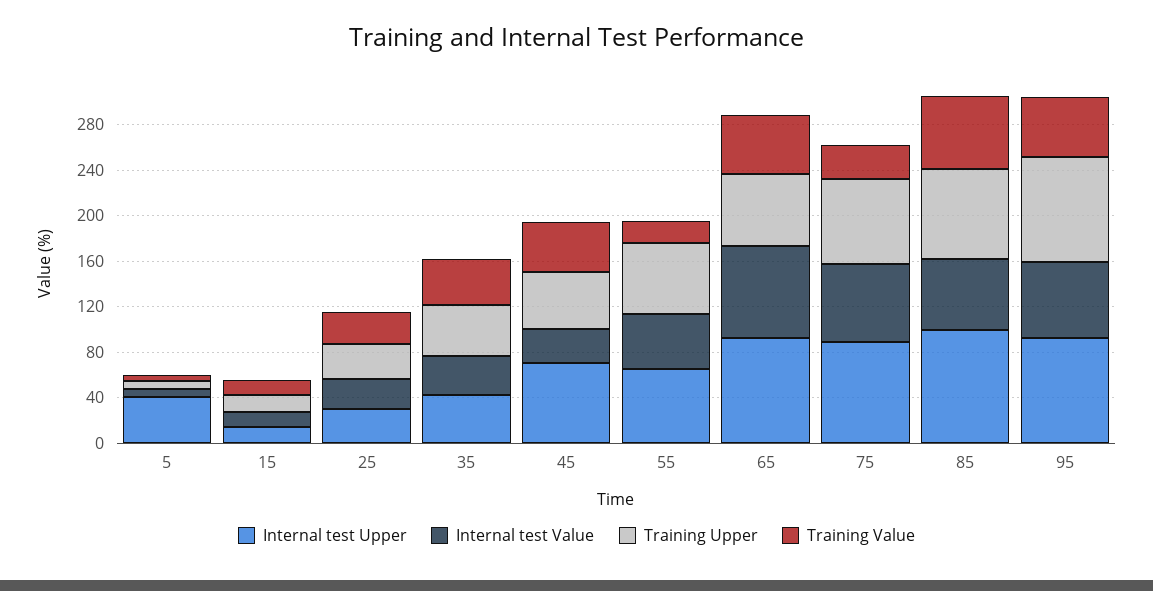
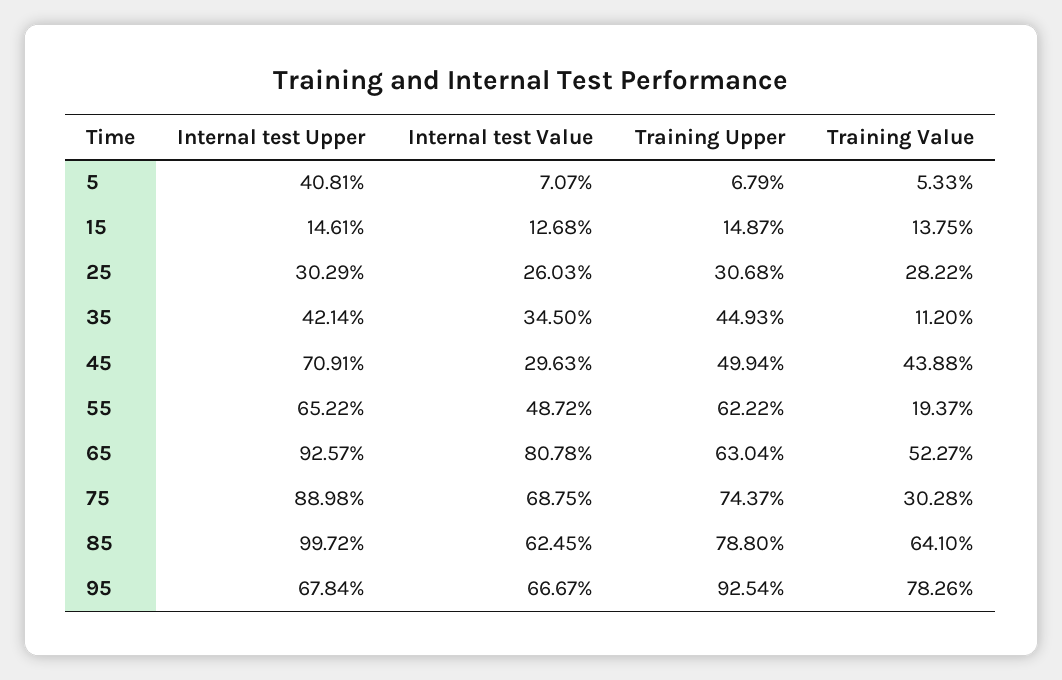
Training Value, 35: 40 -> 11.2
Internal test Upper, 95: 90 -> 67.84
Training Value, 95: 50 -> 78.26

